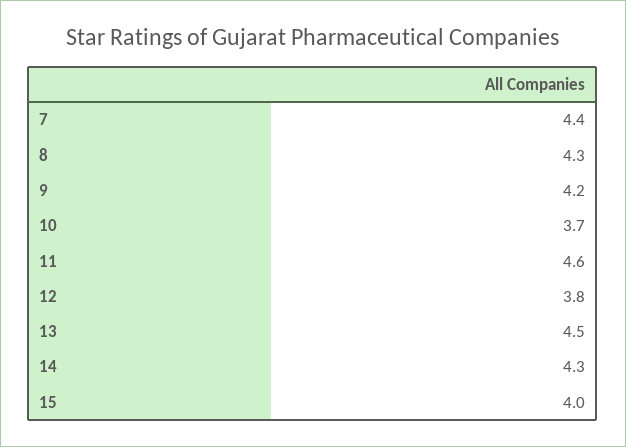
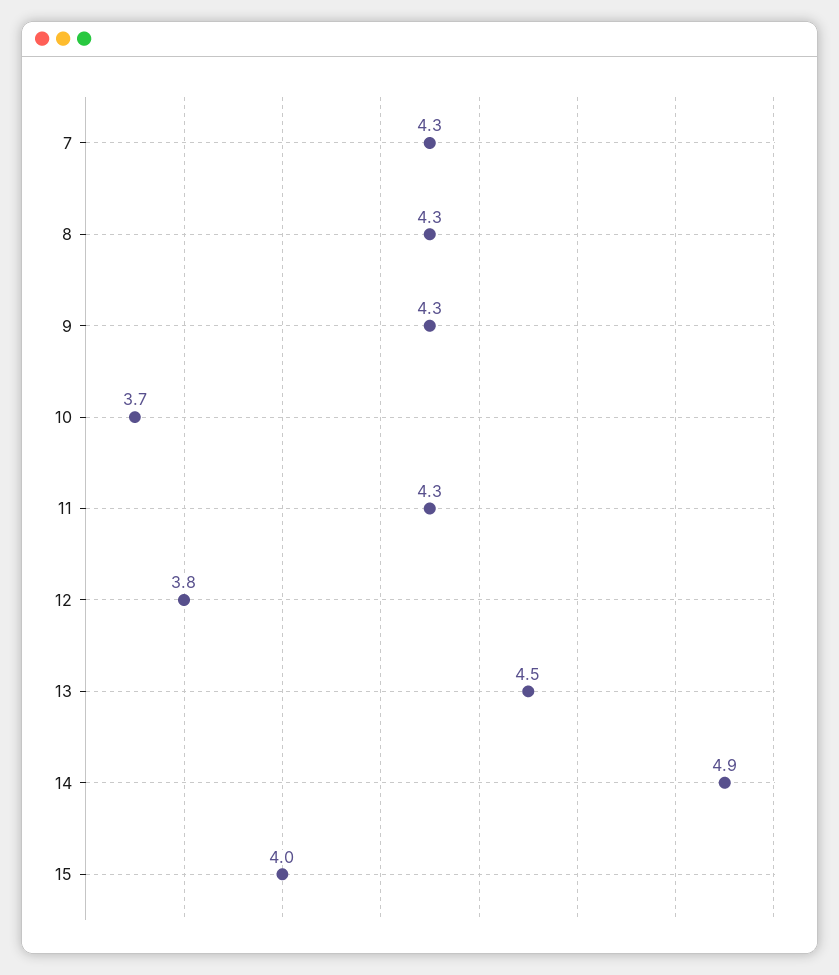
7: 4.4 -> 4.3
9: 4.2 -> 4.3
11: 4.6 -> 4.3
14: 4.3 -> 4.9

